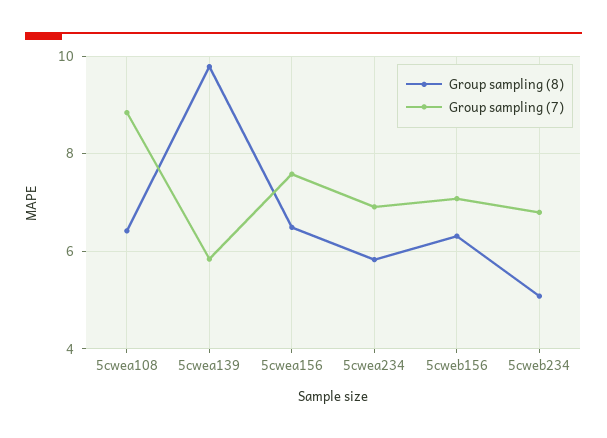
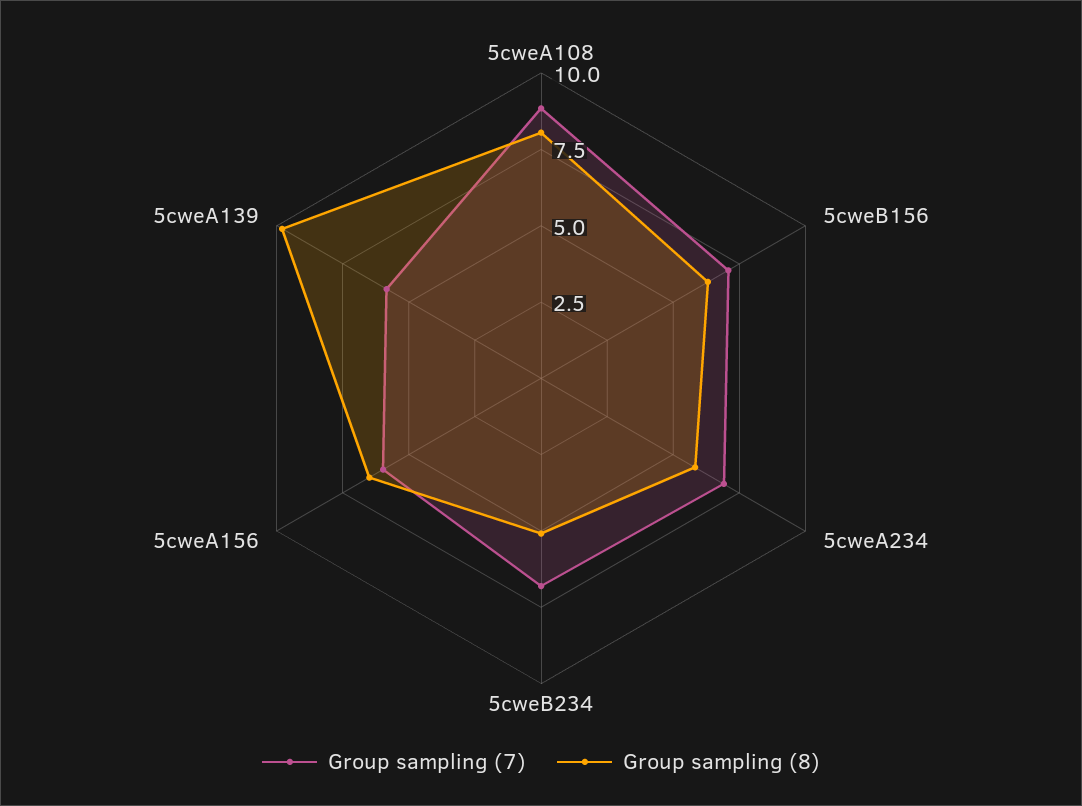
Group sampling (8), 5cwea108: 6.4 -> 8
Group sampling (7), 5cwea156: 7.6 -> 6

